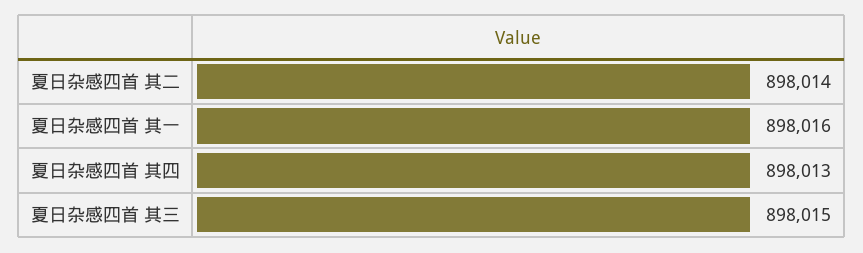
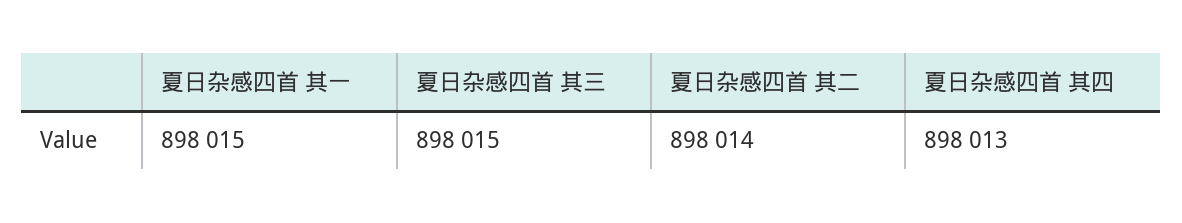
夏日杂感四首 其一: 898016 -> 898015

